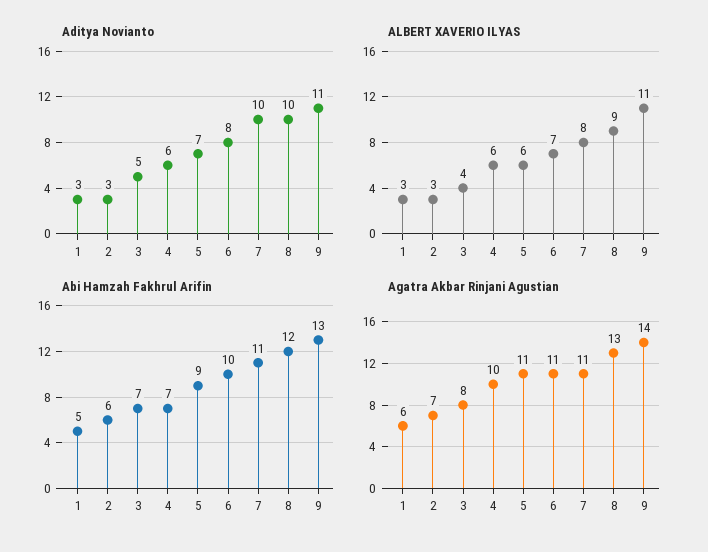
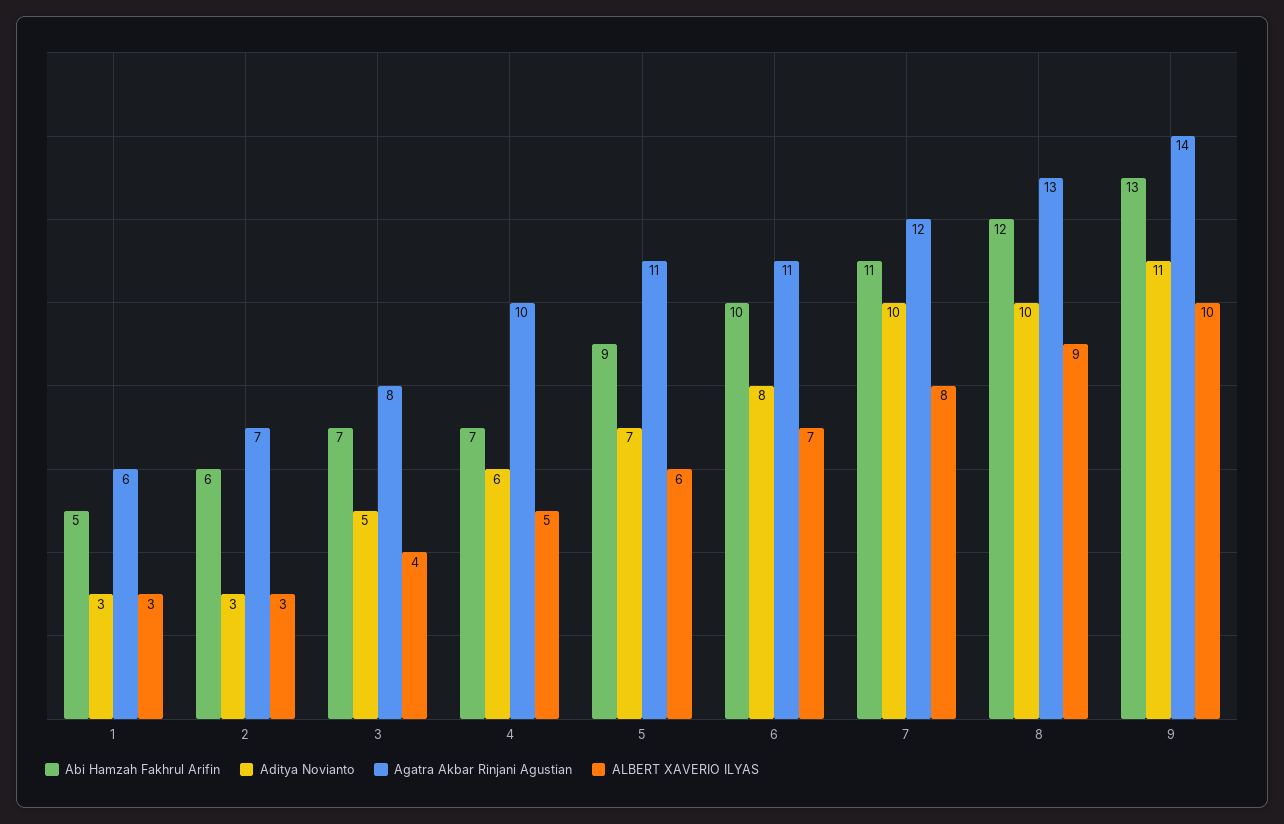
ALBERT XAVERIO ILYAS, 4: 6 -> 5
ALBERT XAVERIO ILYAS, 9: 11 -> 10
Agatra Akbar Rinjani Agustian, 7: 11 -> 12

